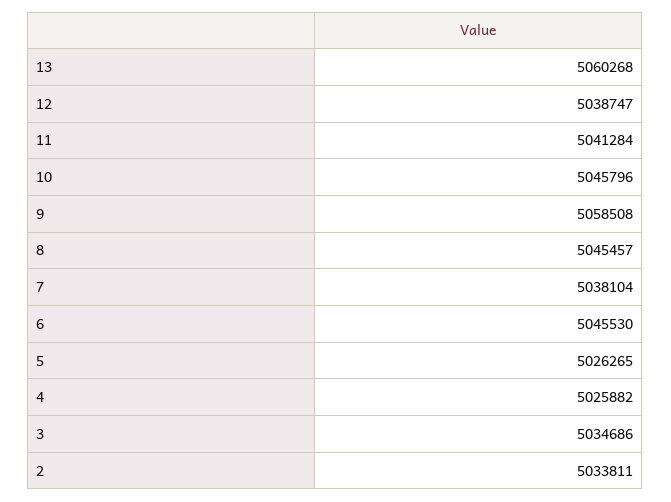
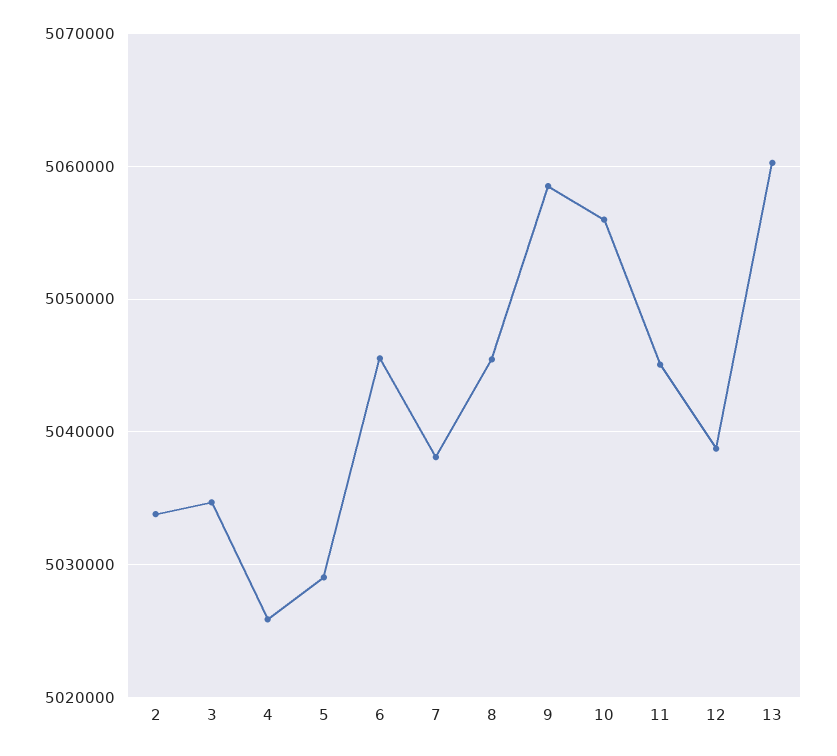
11: 5041284 -> 5045000
10: 5045796 -> 5056000
5: 5026265 -> 5029000

